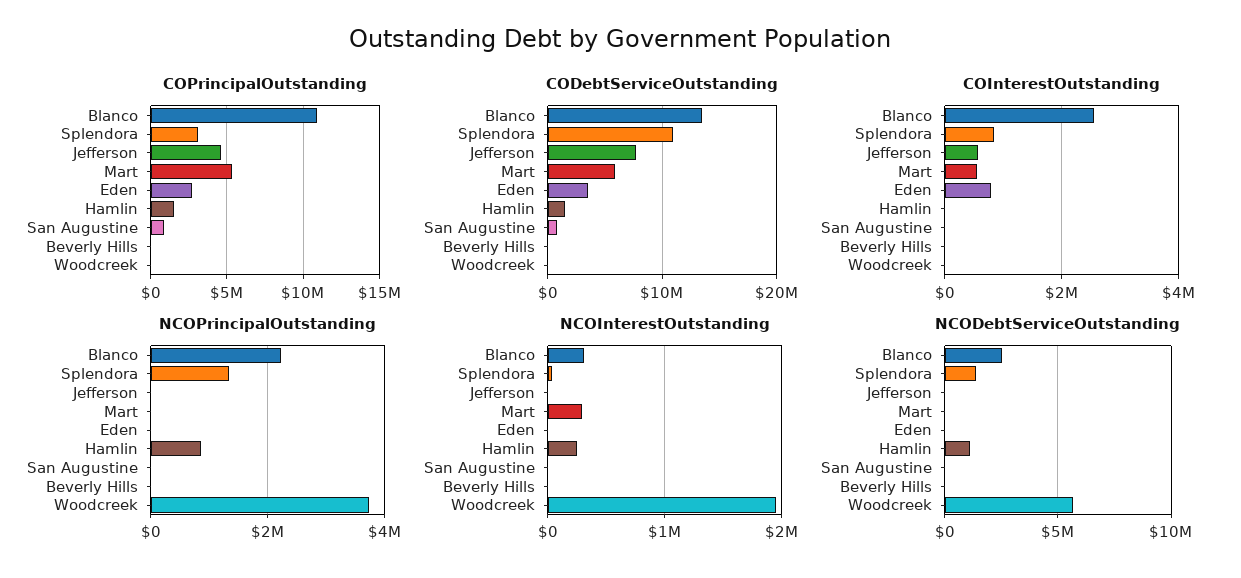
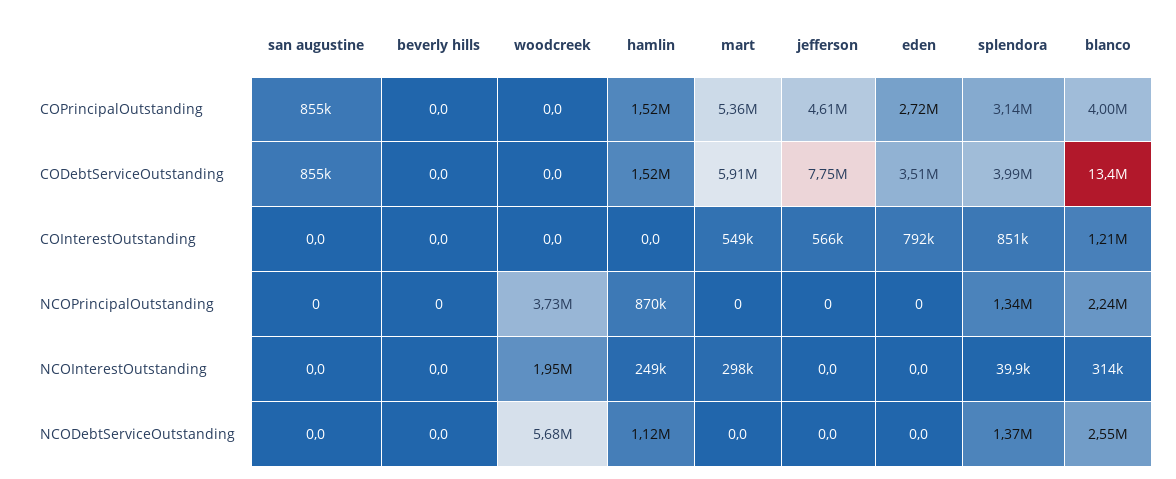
COPrincipalOutstanding, Blanco: 11000000 -> 4000000
CODebtServiceOutstanding, Splendora: 11000000 -> 3990000
COInterestOutstanding, Blanco: 2600000 -> 1210000

